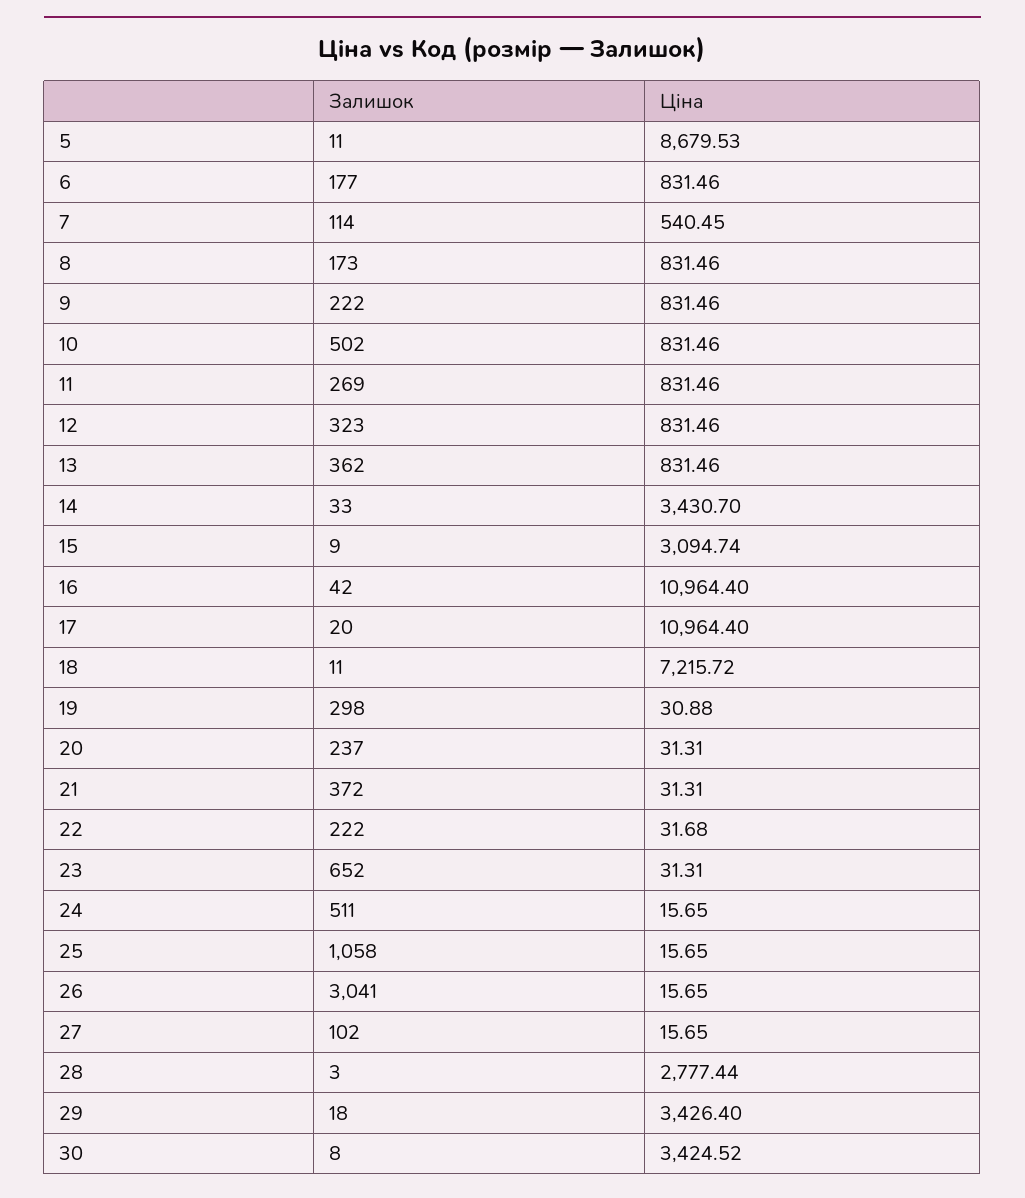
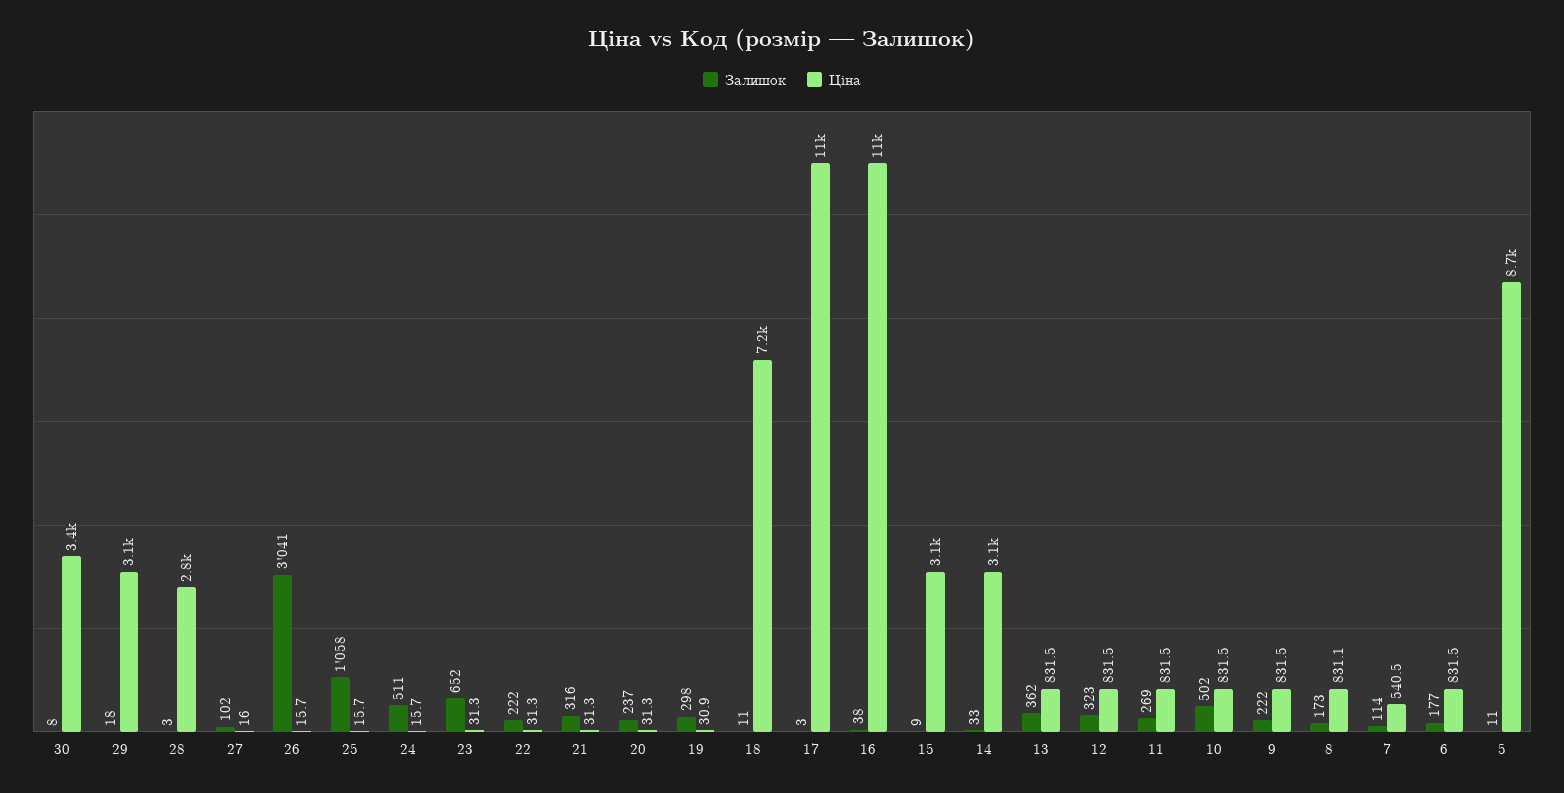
Ціна, 8: 831.46 -> 831.1
Ціна, 14: 3430.7 -> 3100
Залишок, 16: 42 -> 38
Залишок, 17: 20 -> 3
Залишок, 21: 372 -> 316
Ціна, 22: 31.68 -> 31.3
Ціна, 27: 15.65 -> 16
Ціна, 29: 3426.4 -> 3100

